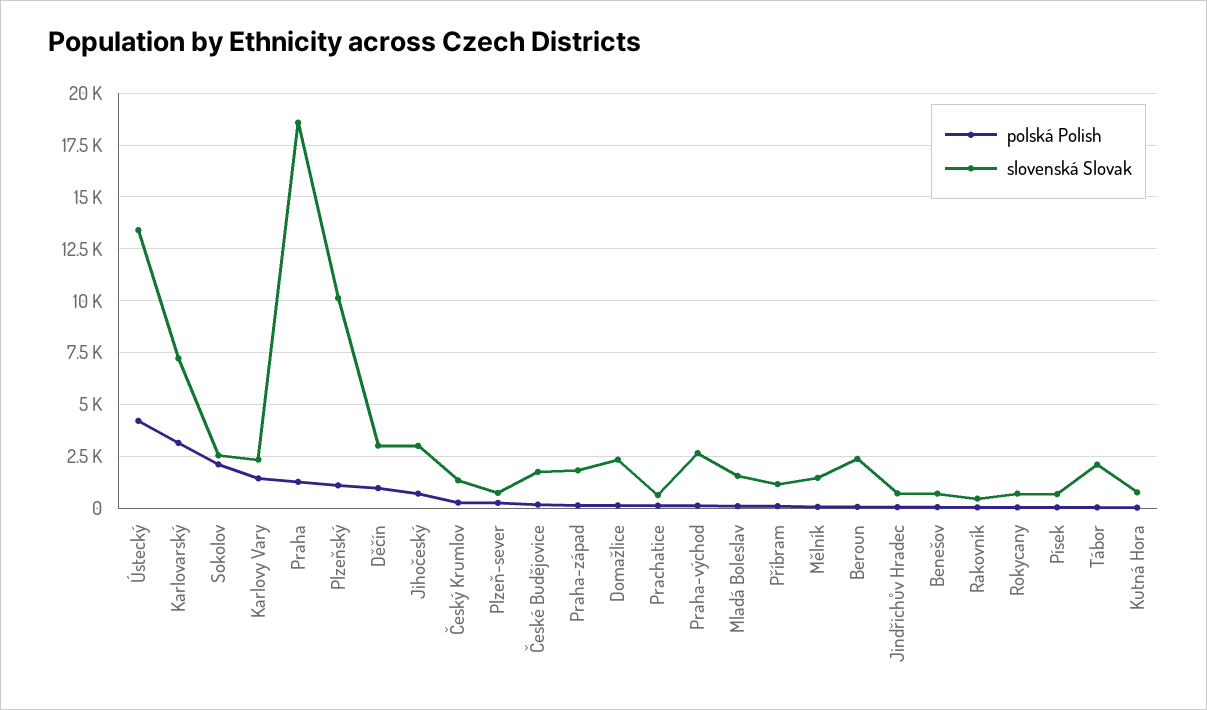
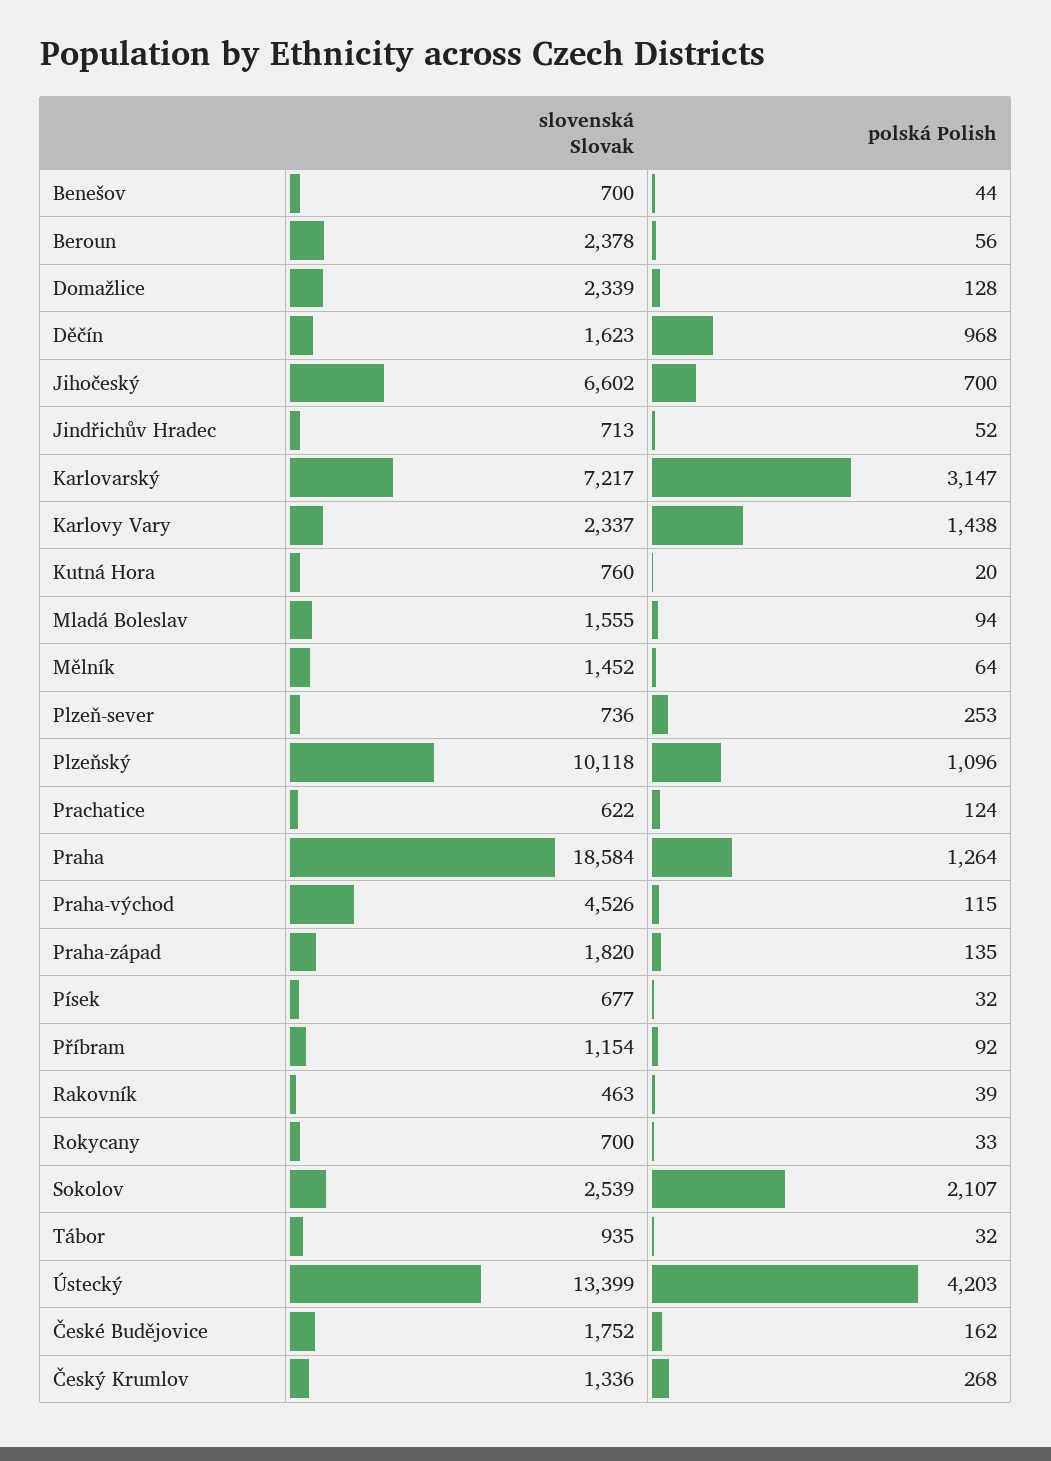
slovenská Slovak, Děčín: 3000 -> 1623
slovenská Slovak, Jihočeský: 3000 -> 6602
slovenská Slovak, Praha-východ: 2500 -> 4526
slovenská Slovak, Tábor: 2000 -> 935

